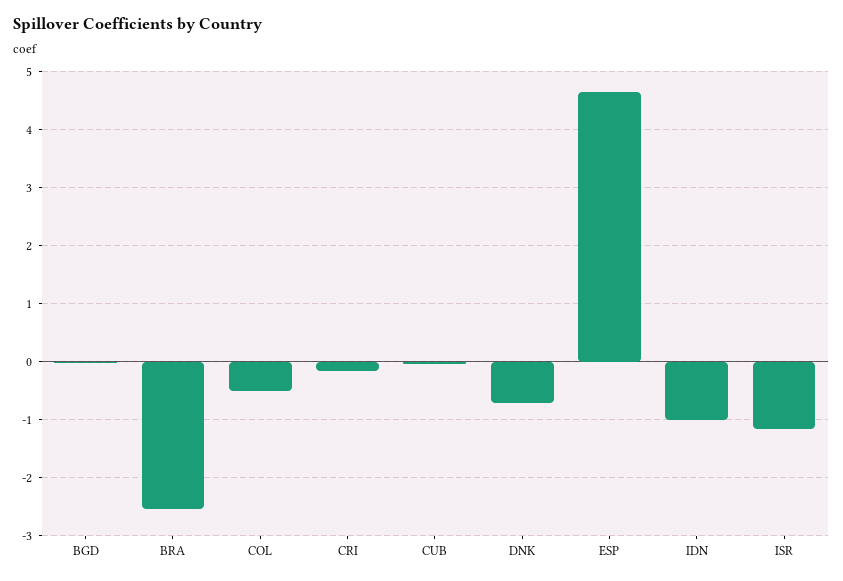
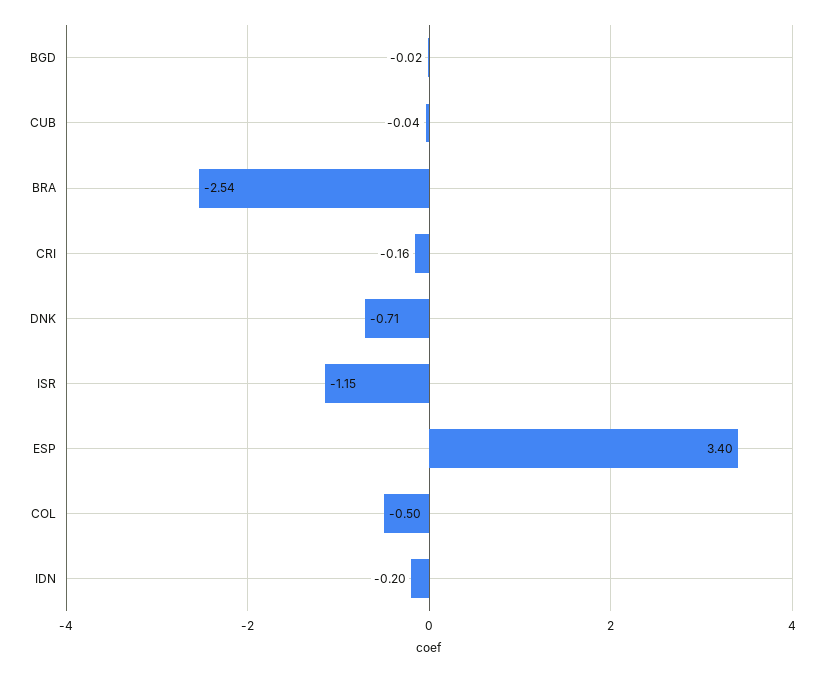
ESP: 4.6 -> 3.4
IDN: -1 -> -0.2

